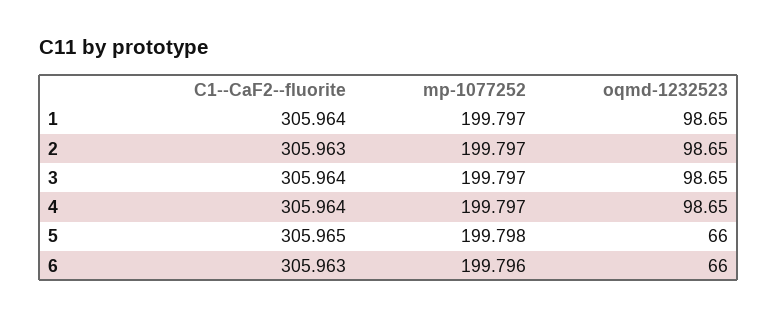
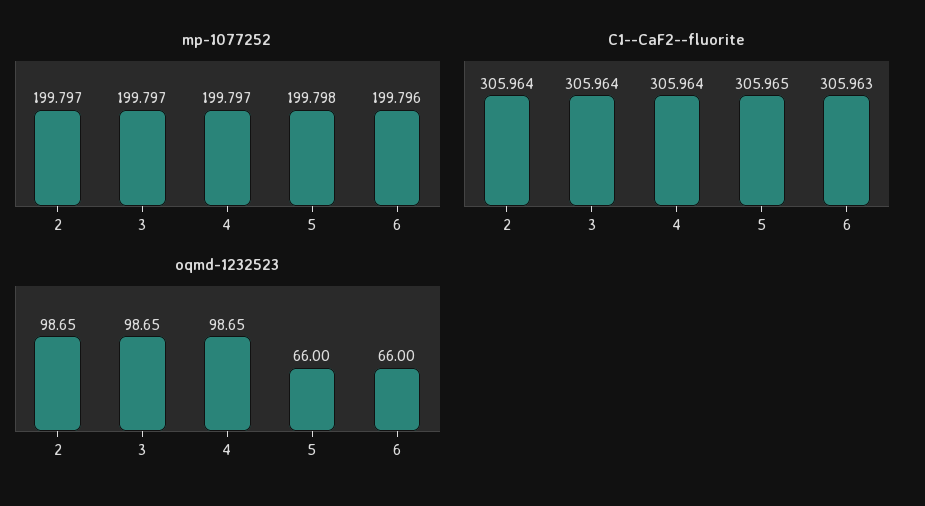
C1--CaF2--fluorite, 1: 305.964 -> none
mp-1077252, 1: 199.797 -> none
oqmd-1232523, 1: 98.65 -> none
C1--CaF2--fluorite, 2: 305.963 -> 305.964

